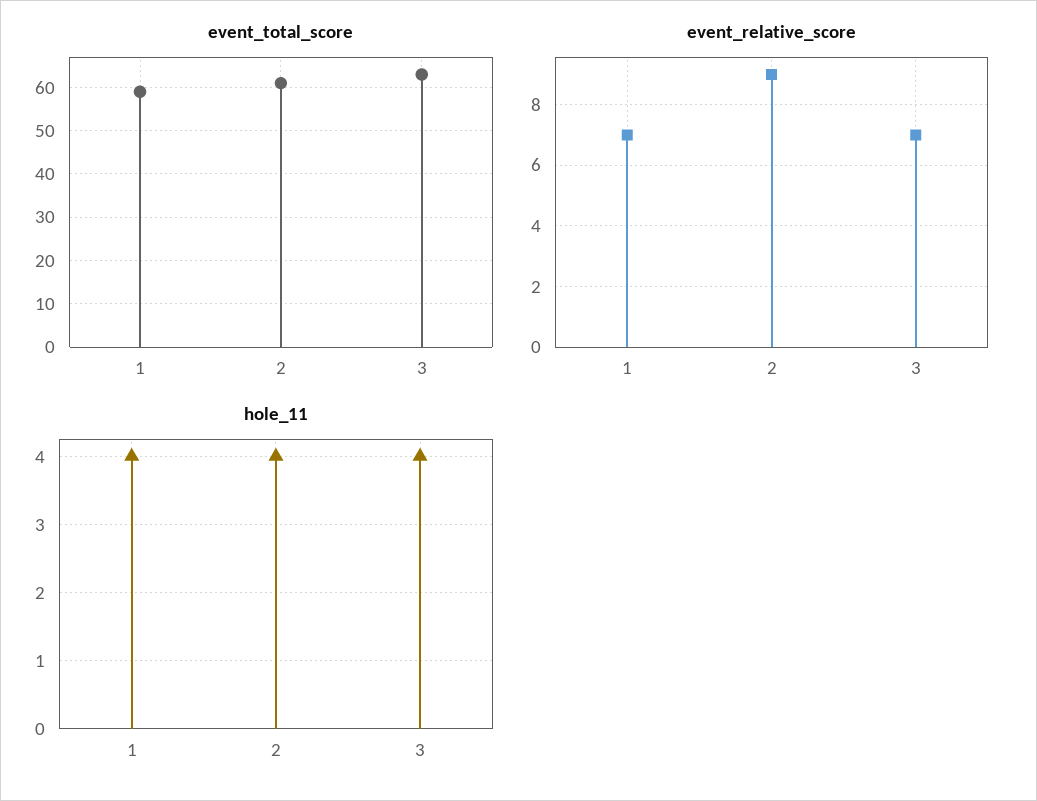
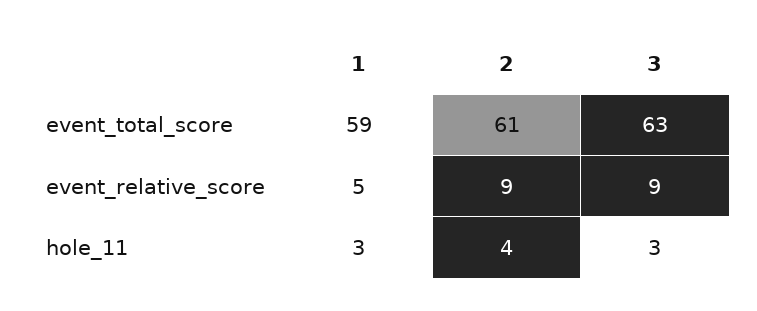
event_relative_score, 1: 7 -> 5
event_relative_score, 3: 7 -> 9
hole_11, 1: 4 -> 3
hole_11, 3: 4 -> 3

